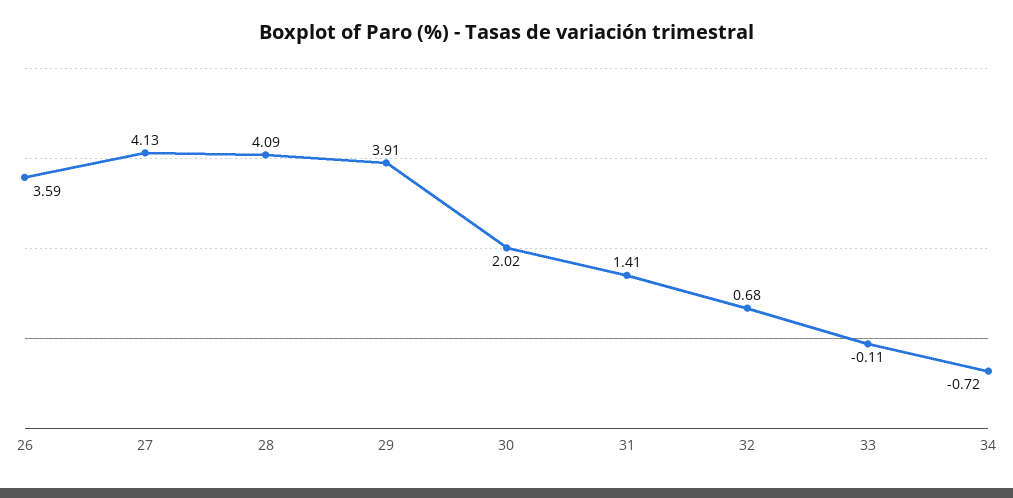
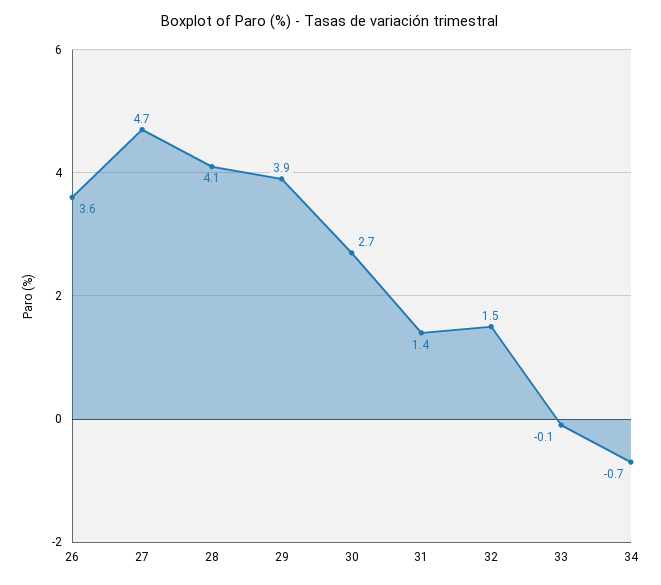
27: 4.13 -> 4.7
30: 2.02 -> 2.7
32: 0.68 -> 1.5

